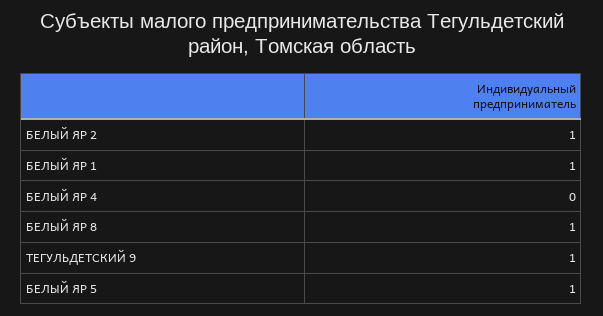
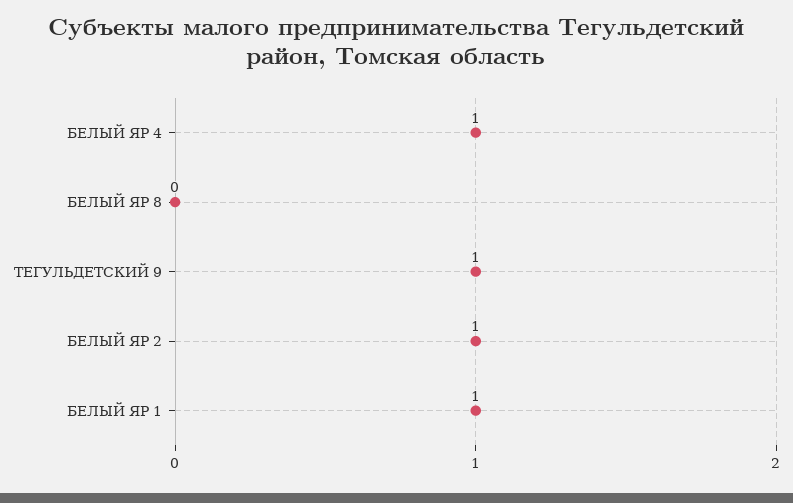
БЕЛЫЙ ЯР 4: 0 -> 1
БЕЛЫЙ ЯР 8: 1 -> 0
БЕЛЫЙ ЯР 5: 1 -> none

